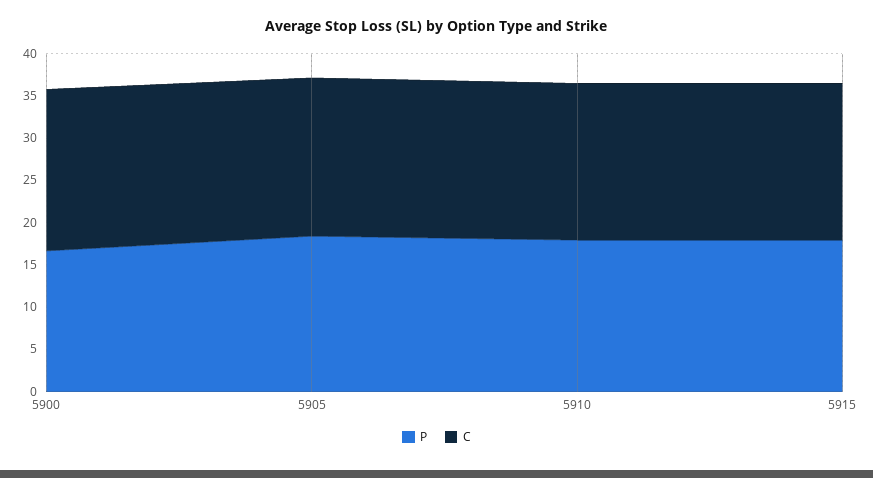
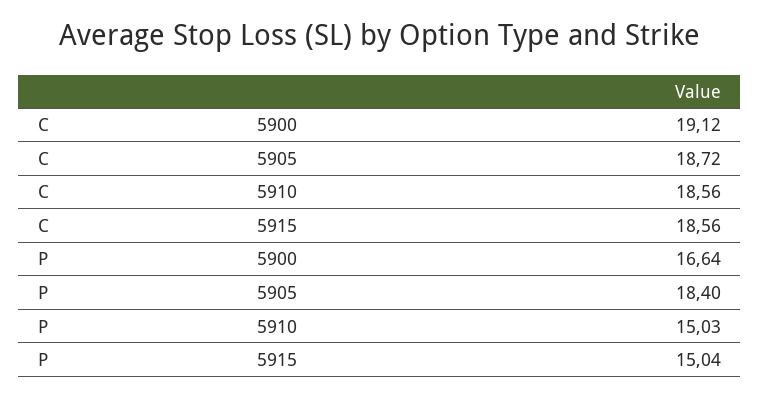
P, 5910: 18 -> 15.03
P, 5915: 18 -> 15.04

